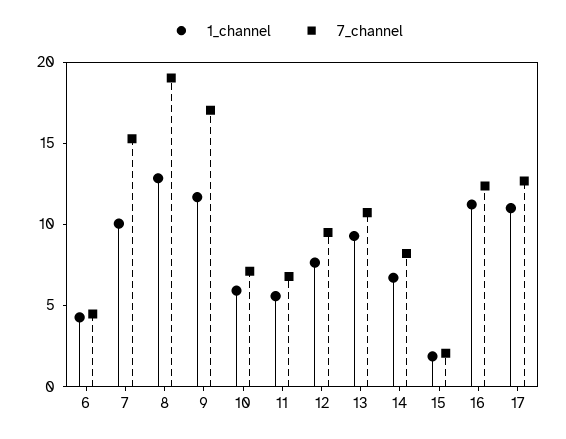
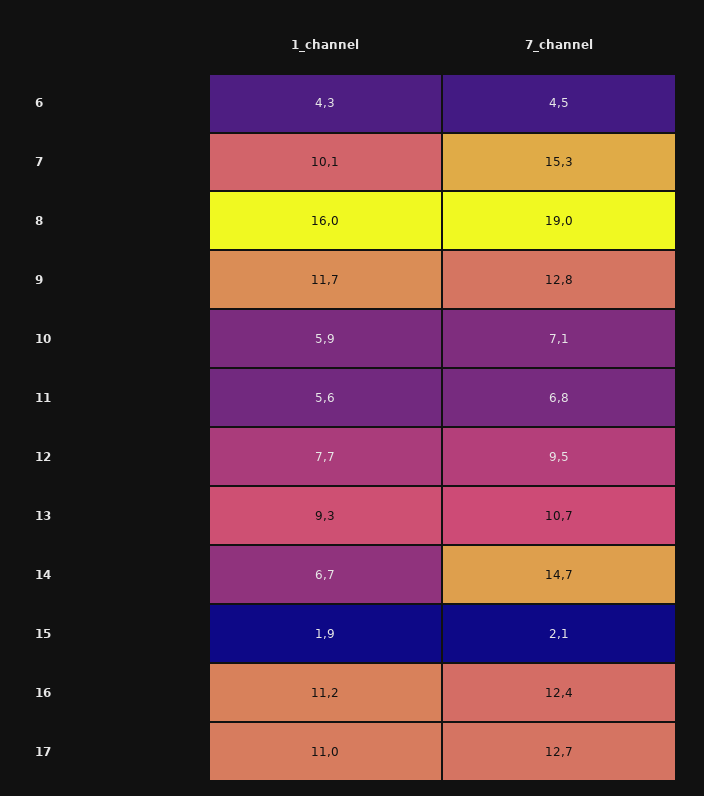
1_channel, 8: 13 -> 16
7_channel, 9: 17 -> 12.8
7_channel, 14: 8 -> 14.7

